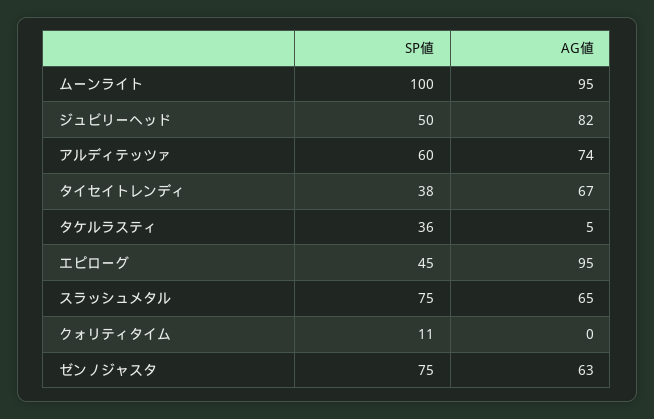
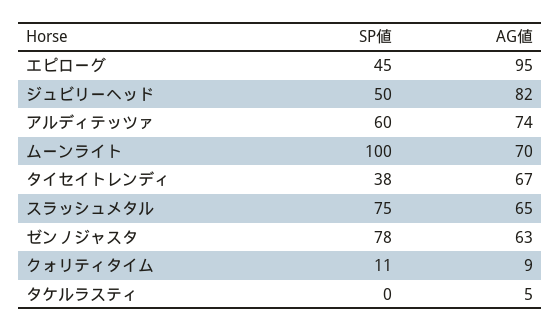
AG値, ムーンライト: 95 -> 70
SP値, タケルラスティ: 36 -> 0
AG値, クォリティタイム: 0 -> 9
SP値, ゼンノジャスタ: 75 -> 78

